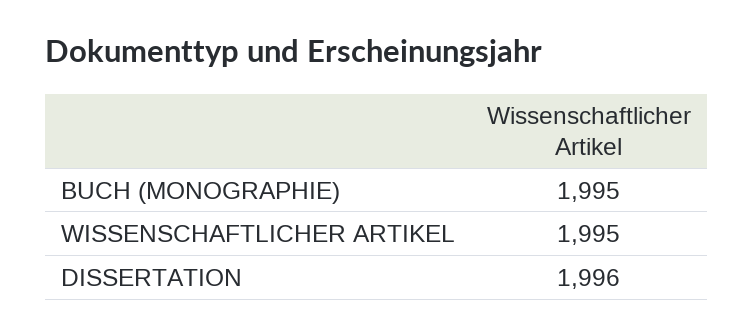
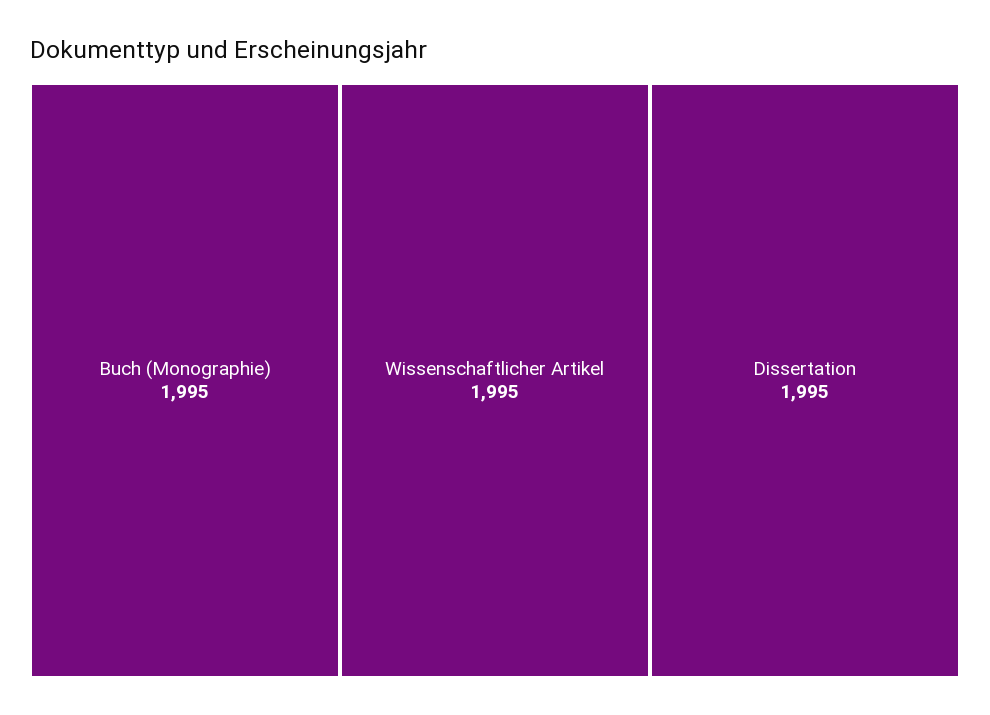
DISSERTATION: 1996 -> 1995

